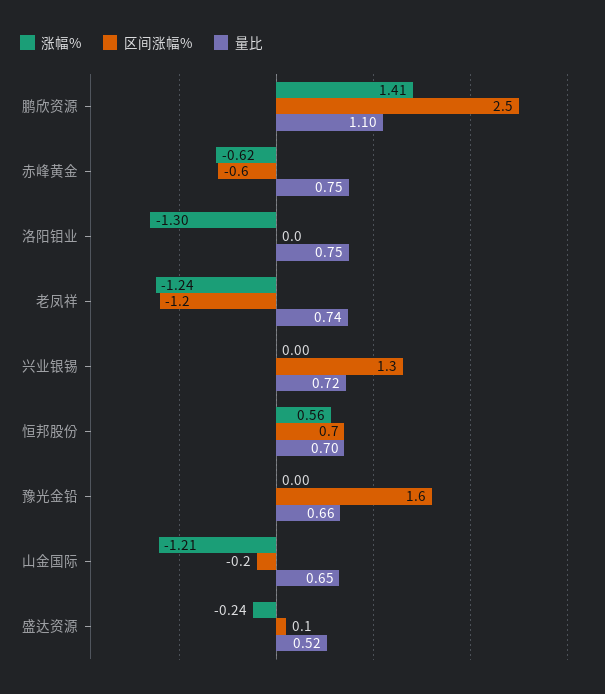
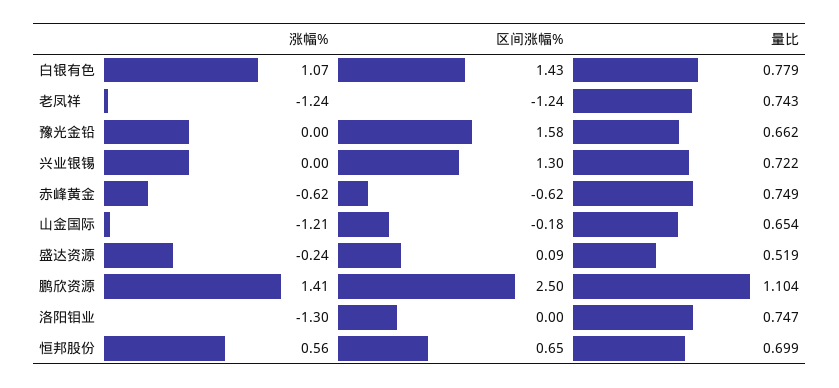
涨幅%, 白银有色: none -> 1.07
区间涨幅%, 白银有色: none -> 1.43
量比, 白银有色: none -> 0.779

